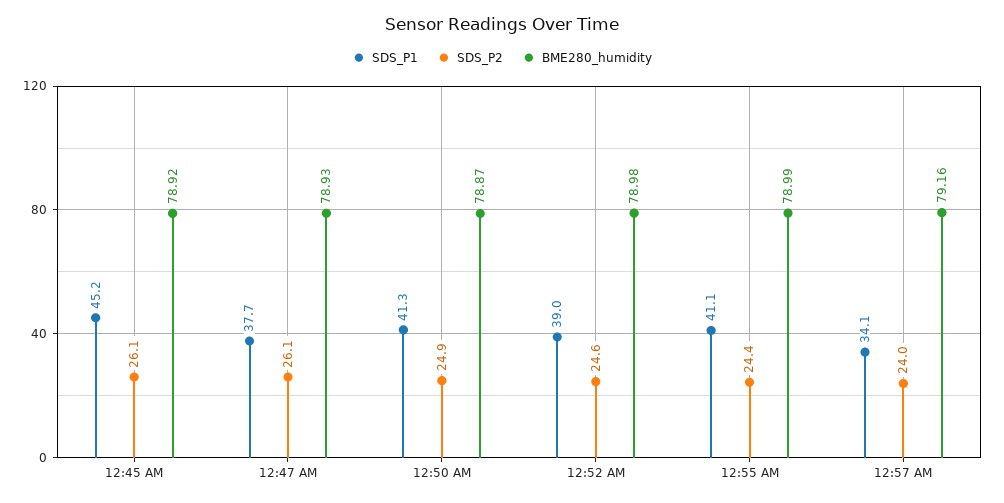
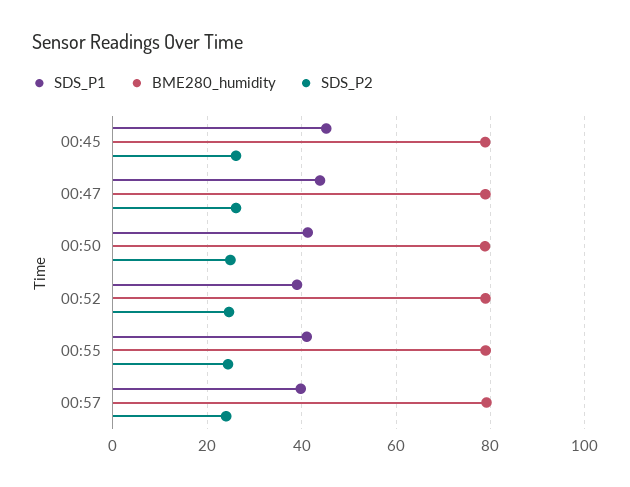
SDS_P1, 12:47 AM: 37.7 -> 44
SDS_P1, 12:57 AM: 34.1 -> 40

